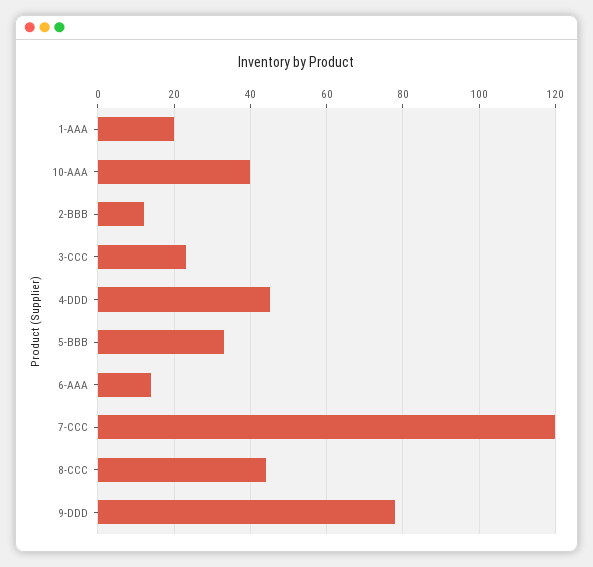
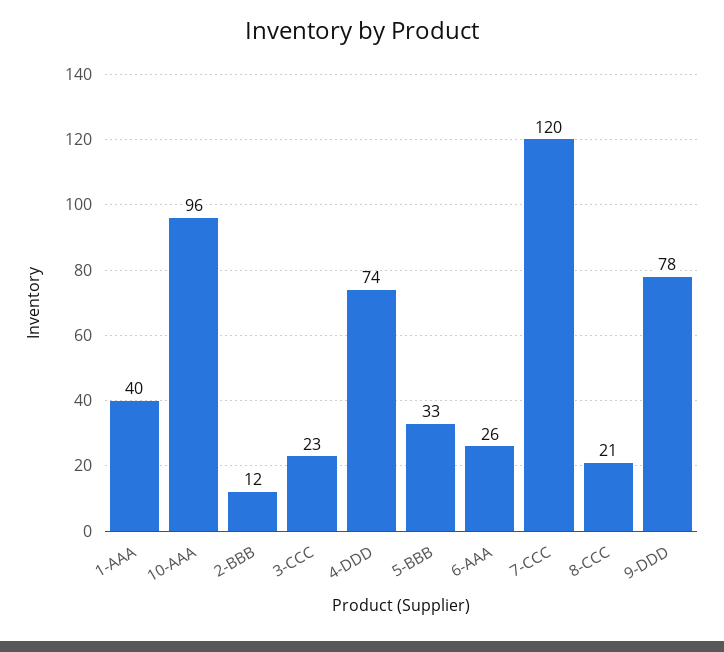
1-AAA: 20 -> 40
10-AAA: 40 -> 96
4-DDD: 45 -> 74
6-AAA: 15 -> 26
8-CCC: 45 -> 21

